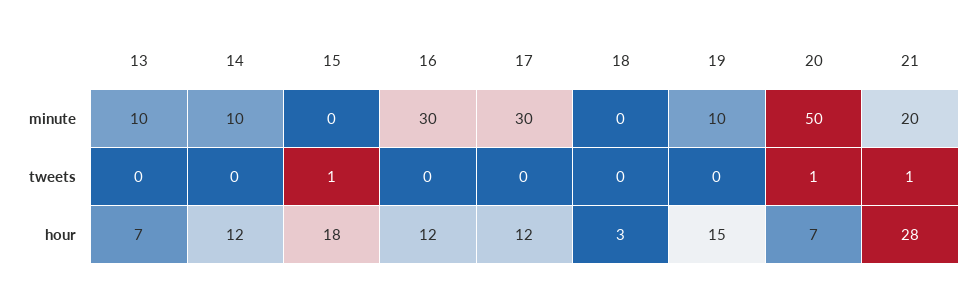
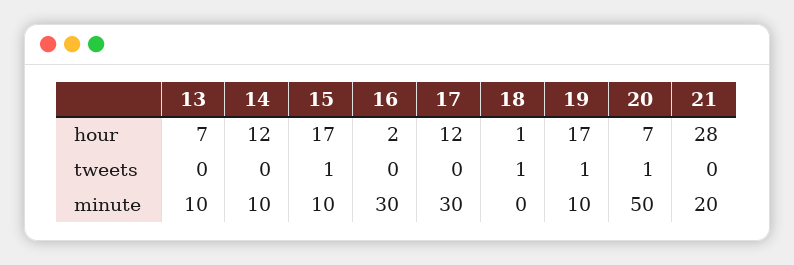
15, minute: 0 -> 10
18, tweets: 0 -> 1
19, tweets: 0 -> 1
21, tweets: 1 -> 0
15, hour: 18 -> 17
16, hour: 12 -> 2
18, hour: 3 -> 1
19, hour: 15 -> 17

